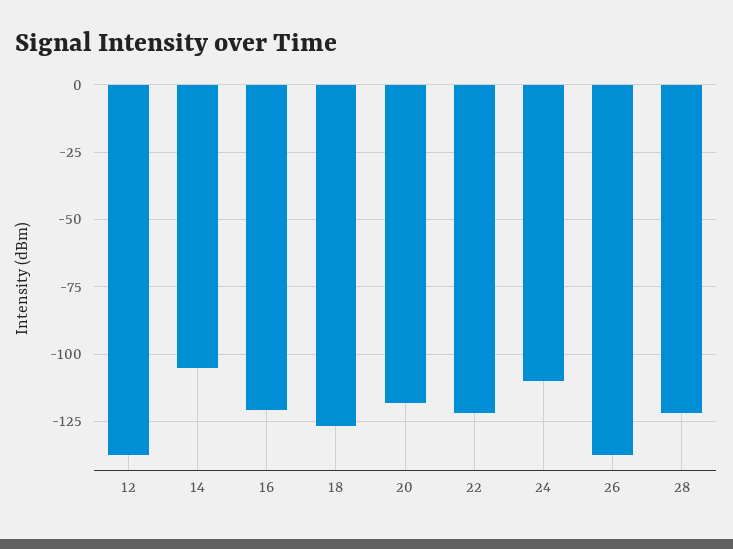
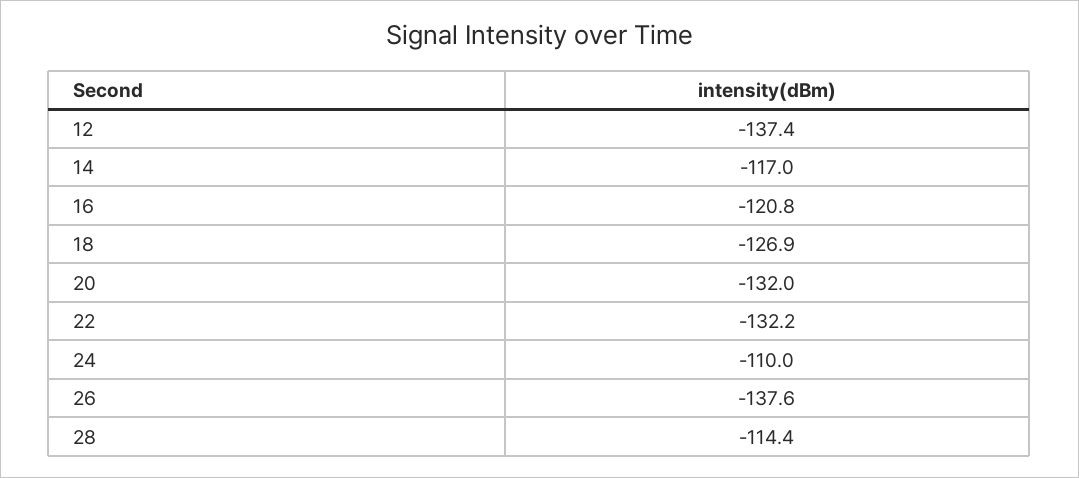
14: -105 -> -117
20: -117.5 -> -132
22: -122.5 -> -132.2
28: -122.5 -> -114.4

